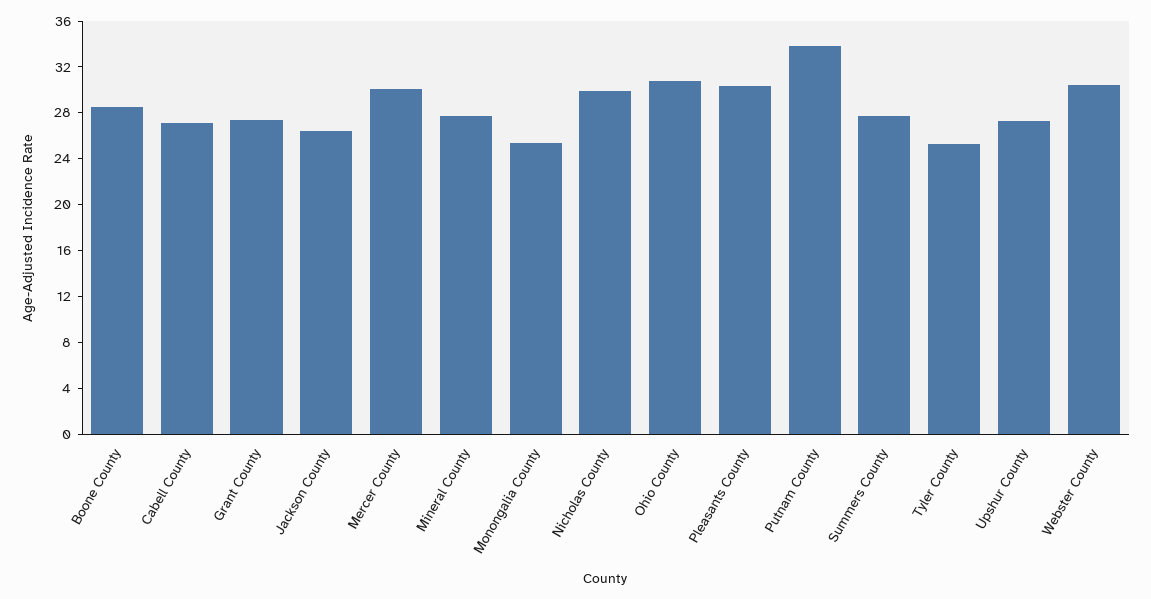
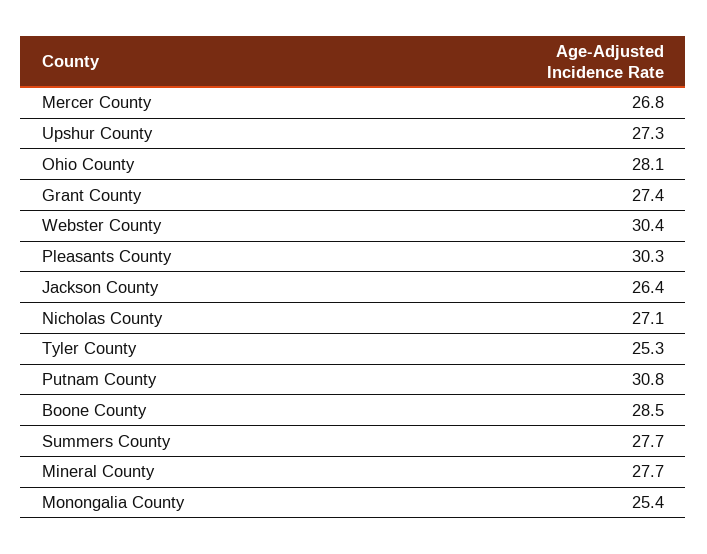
Cabell County: 27 -> none
Mercer County: 30 -> 26.8
Nicholas County: 30 -> 27.1
Ohio County: 31 -> 28.1
Putnam County: 34 -> 30.8

